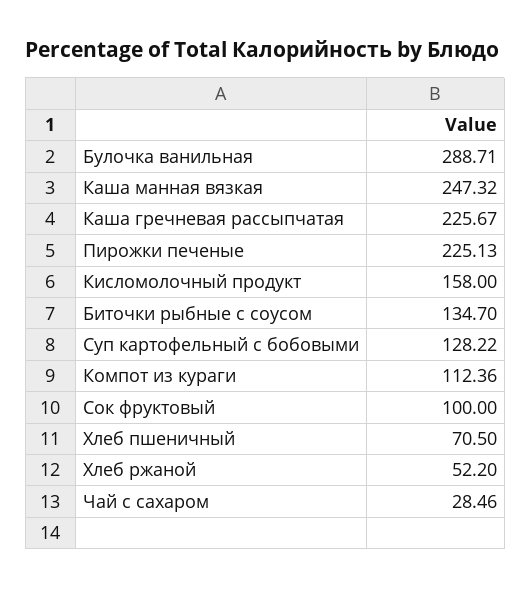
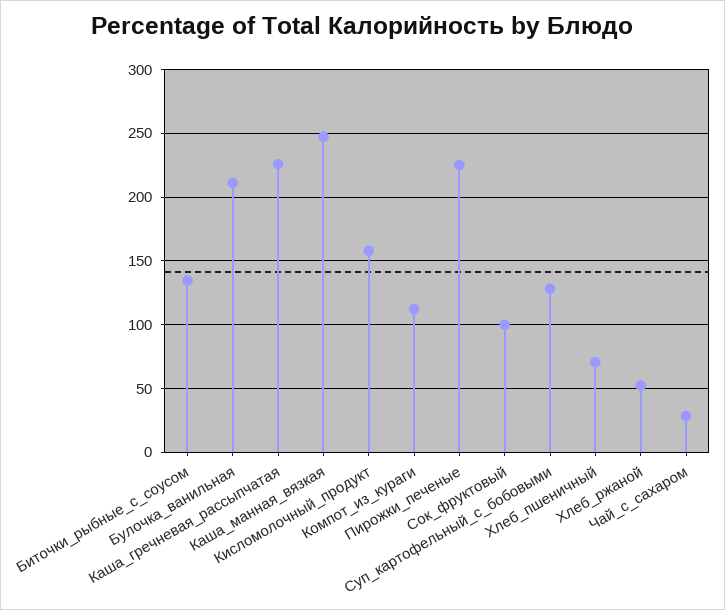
Булочка ванильная: 288.71 -> 210

